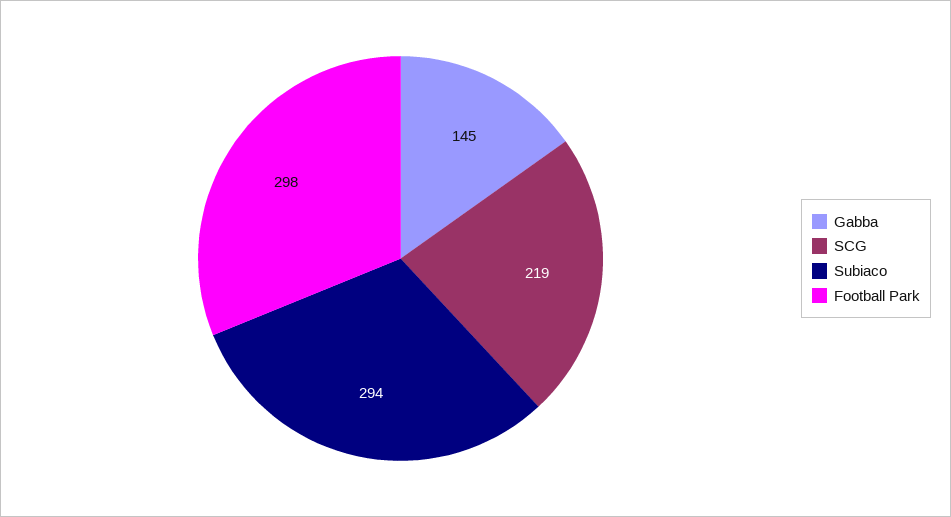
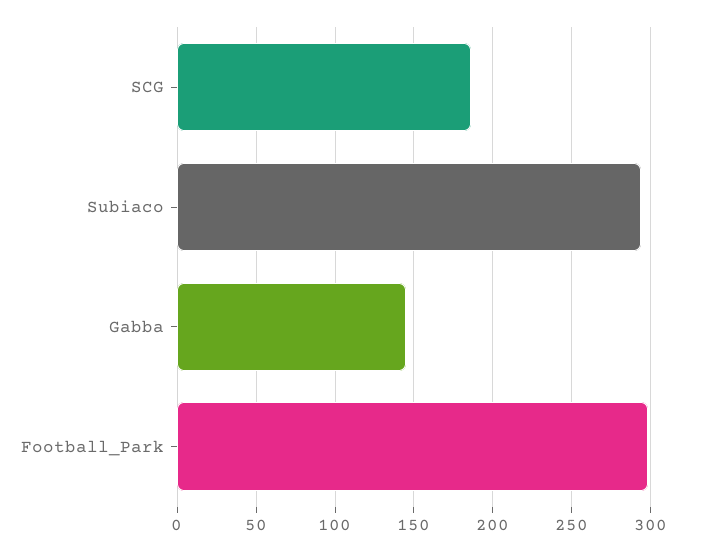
SCG: 219 -> 185

